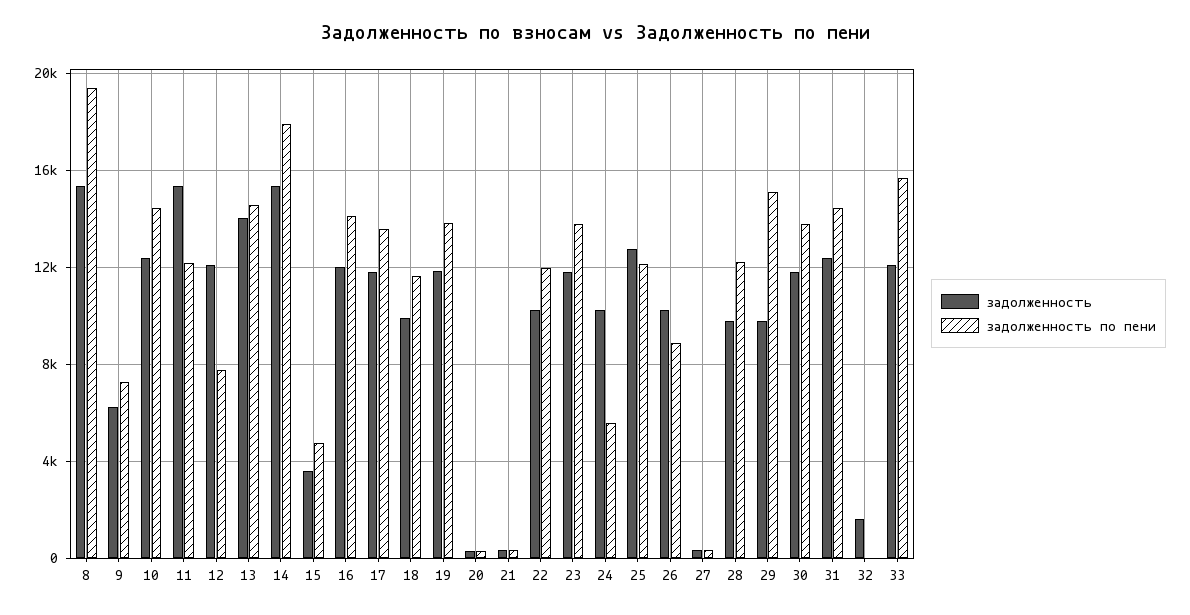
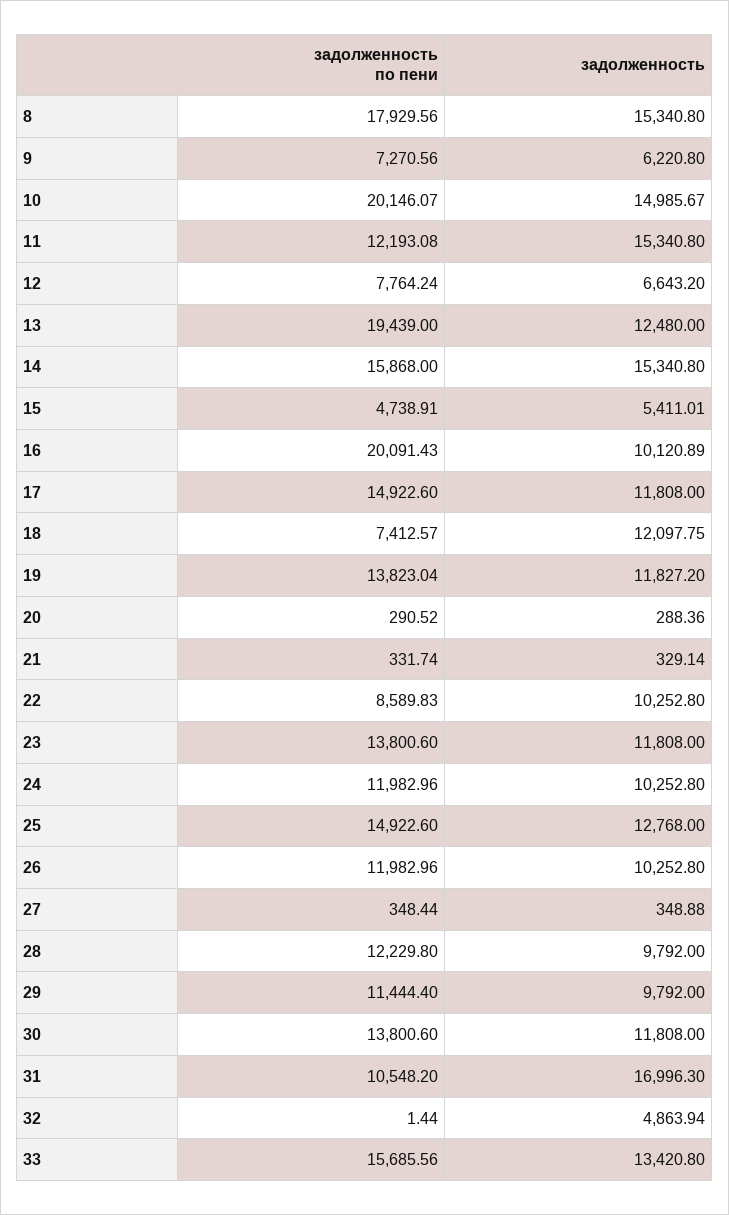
задолженность по пени, 8: 19500 -> 17929.56
задолженность, 10: 12500 -> 14985.67
задолженность по пени, 10: 14500 -> 20146.07
задолженность, 12: 12000 -> 6643.2
задолженность, 13: 14000 -> 12480
задолженность по пени, 13: 14500 -> 19439
задолженность по пени, 14: 18000 -> 15868
задолженность, 15: 3500 -> 5411.01
задолженность, 16: 12000 -> 10120.89
задолженность по пени, 16: 14000 -> 20091.43
задолженность по пени, 17: 13500 -> 14922.6
задолженность, 18: 10000 -> 12097.75
задолженность по пени, 18: 11500 -> 7412.57
задолженность по пени, 22: 12000 -> 8589.83
задолженность по пени, 24: 5500 -> 11982.96
задолженность по пени, 25: 12000 -> 14922.6
задолженность по пени, 26: 9000 -> 11982.96
задолженность по пени, 29: 15000 -> 11444.4
задолженность, 31: 12500 -> 16996.3
задолженность по пени, 31: 14500 -> 10548.2
задолженность, 32: 1500 -> 4863.94
задолженность, 33: 12000 -> 13420.8

